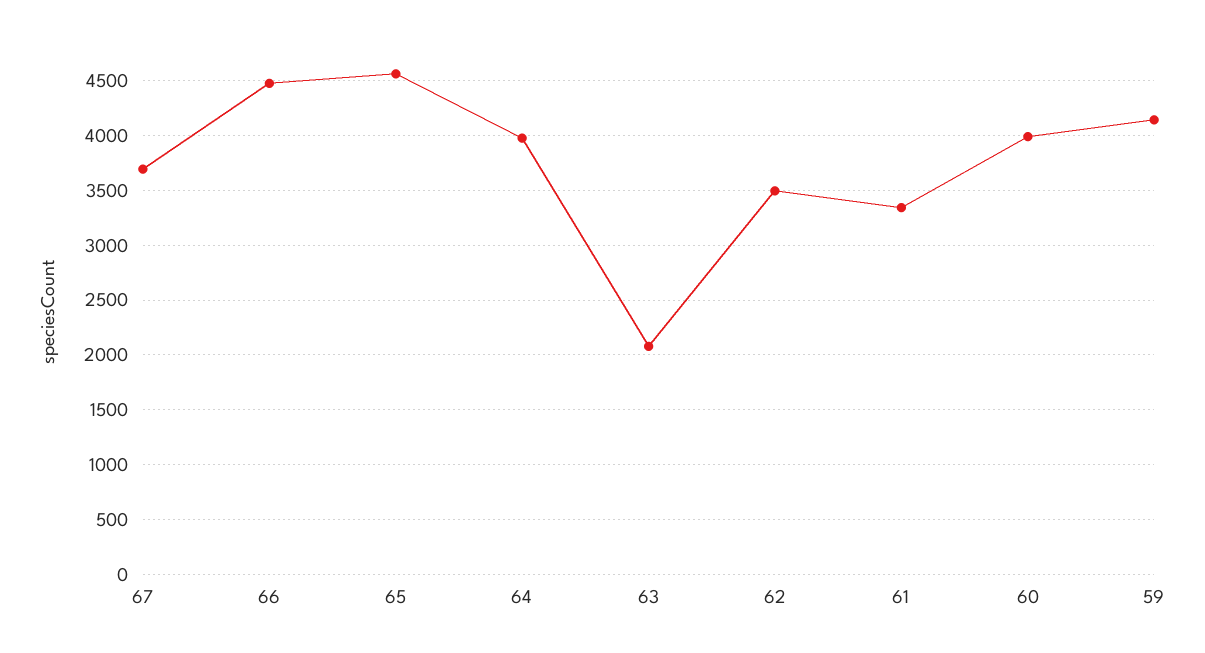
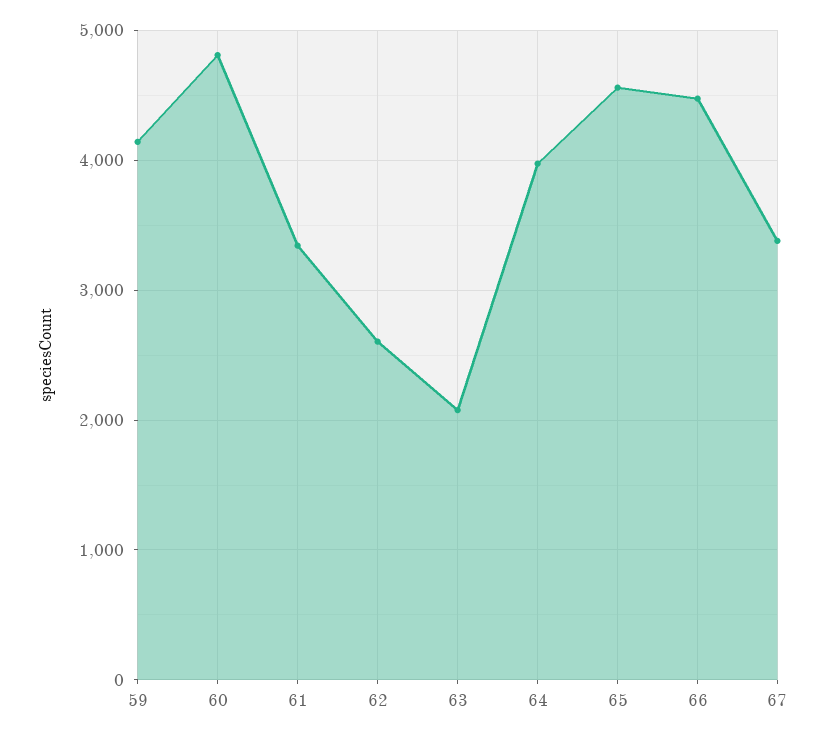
67: 3700 -> 3400
62: 3500 -> 2600
60: 4000 -> 4800

